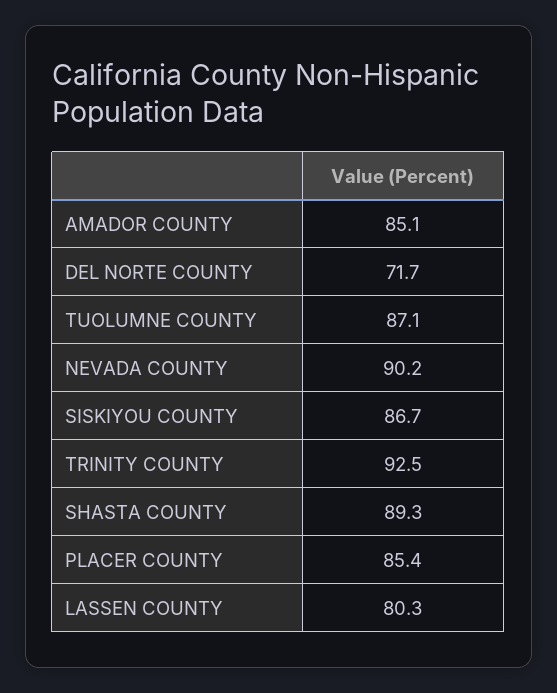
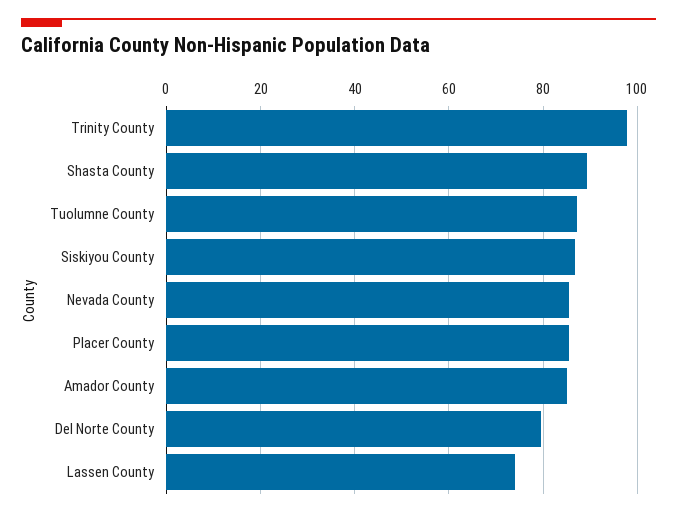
DEL NORTE COUNTY: 71.7 -> 80
NEVADA COUNTY: 90.2 -> 86
TRINITY COUNTY: 92.5 -> 98
LASSEN COUNTY: 80.3 -> 74

